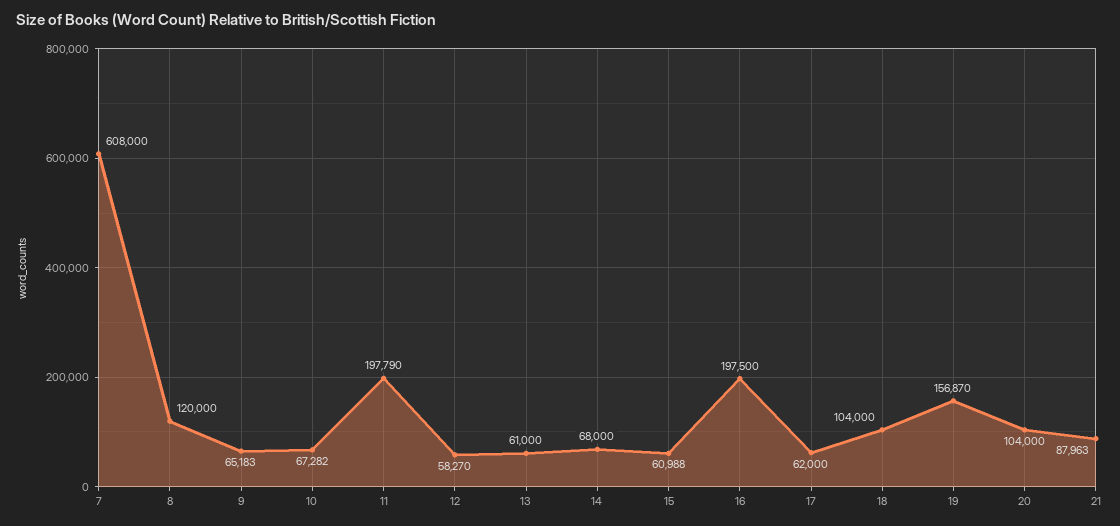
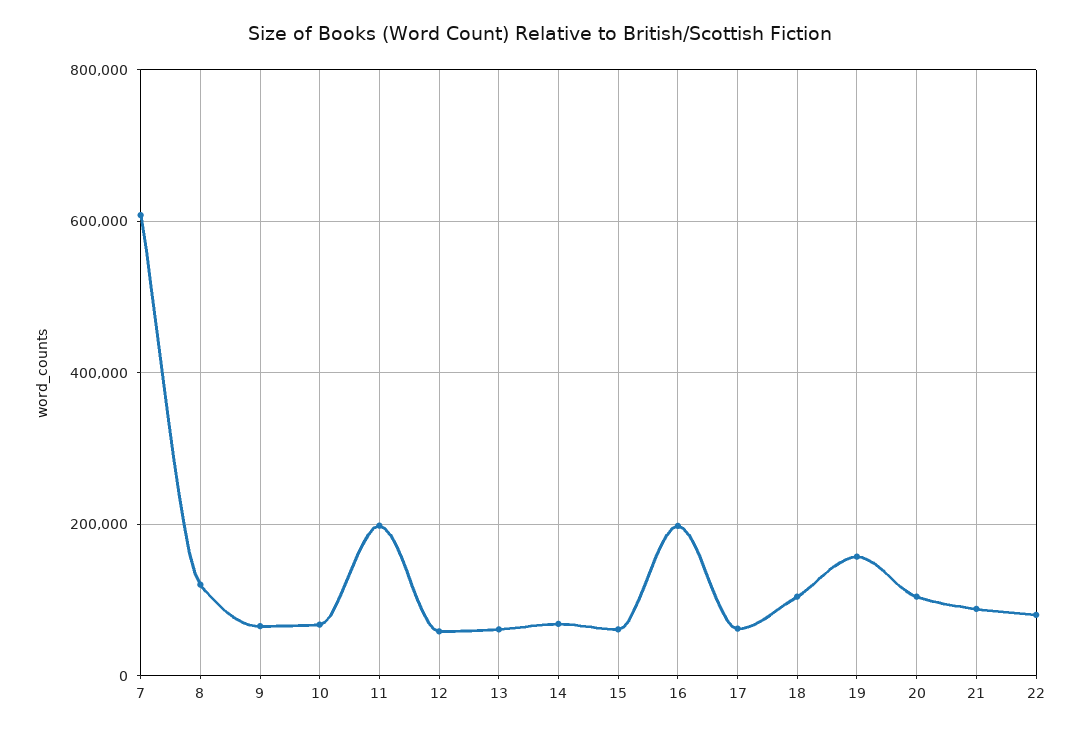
22: none -> 80000

